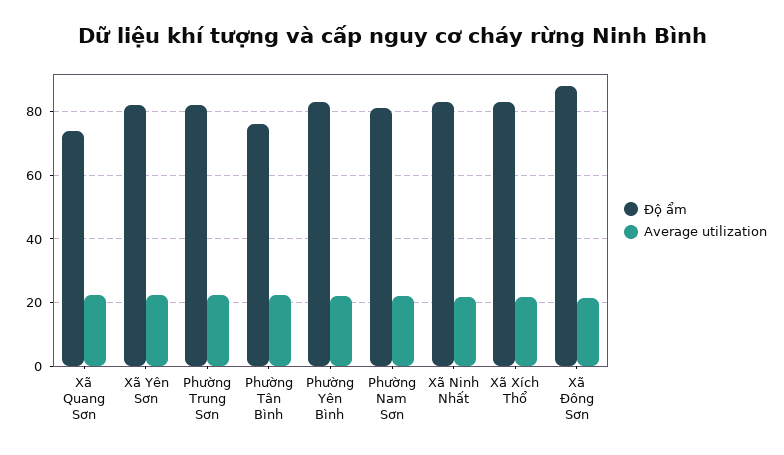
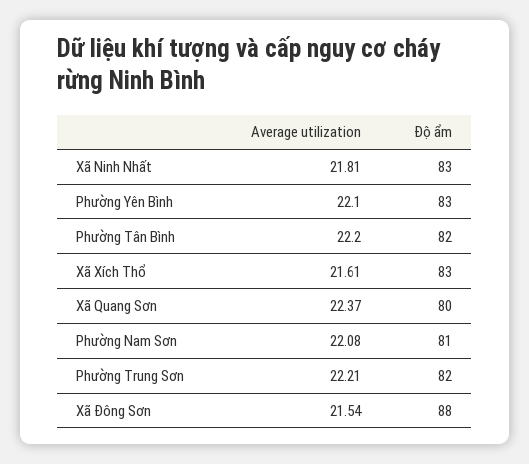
Độ ẩm, Xã Quang Sơn: 74 -> 80
Độ ẩm, Xã Yên Sơn: 82 -> none
Average utilization, Xã Yên Sơn: 22 -> none
Độ ẩm, Phường Tân Bình: 76 -> 82

